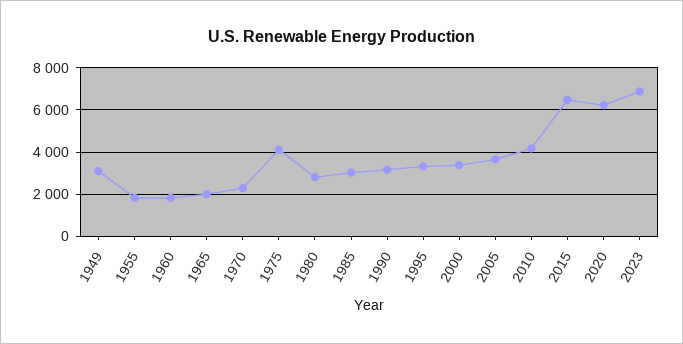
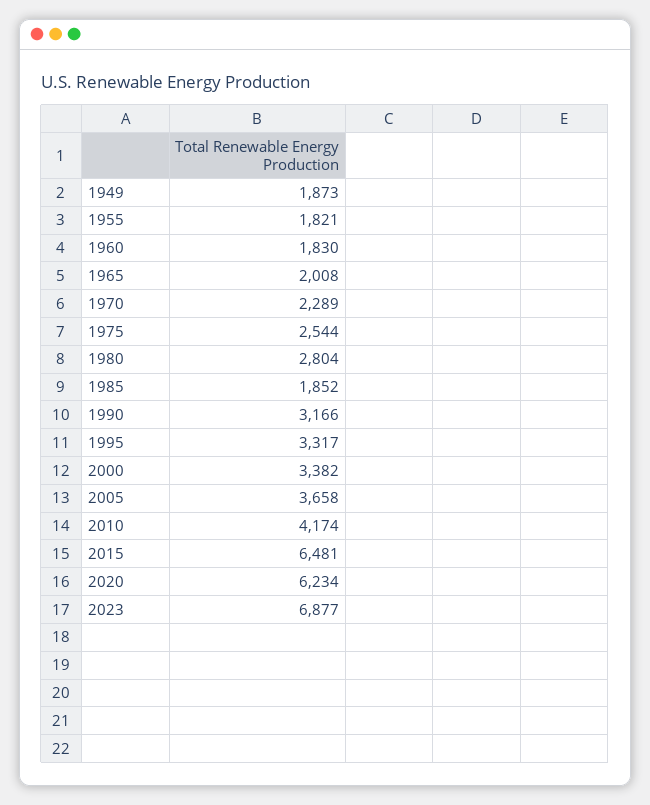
1949: 3000 -> 1873
1975: 4000 -> 2544
1985: 3000 -> 1852

